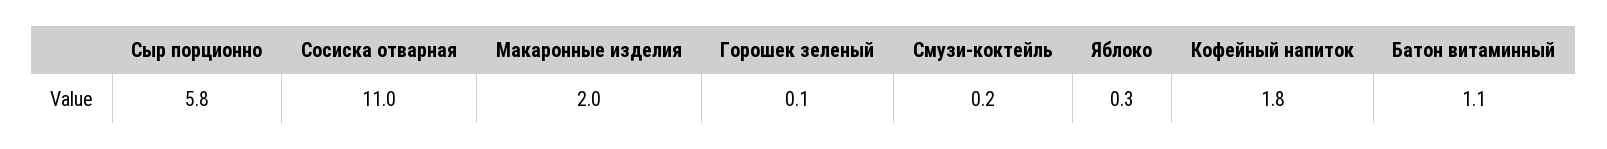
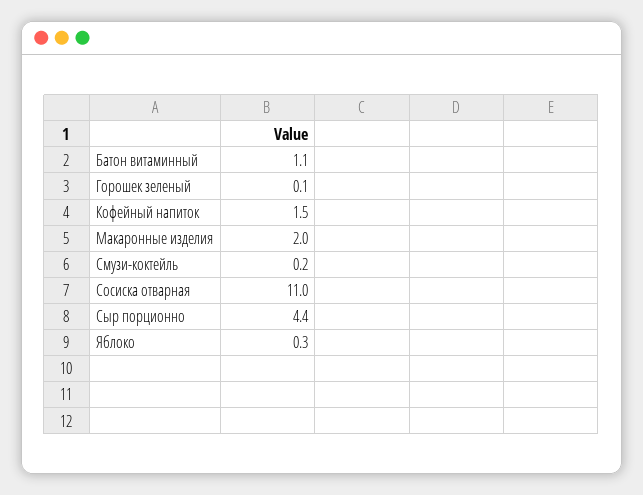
Сыр порционно: 5.8 -> 4.4
Кофейный напиток: 1.8 -> 1.5

